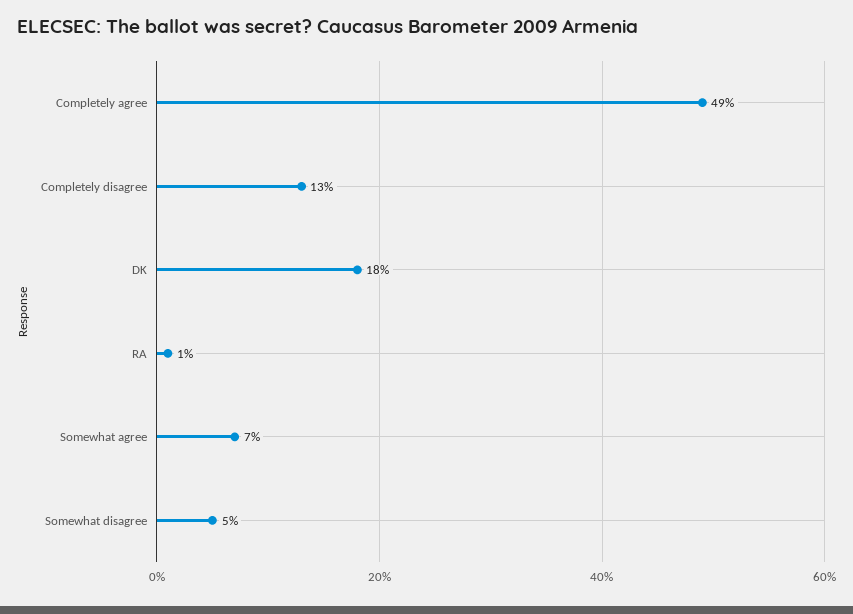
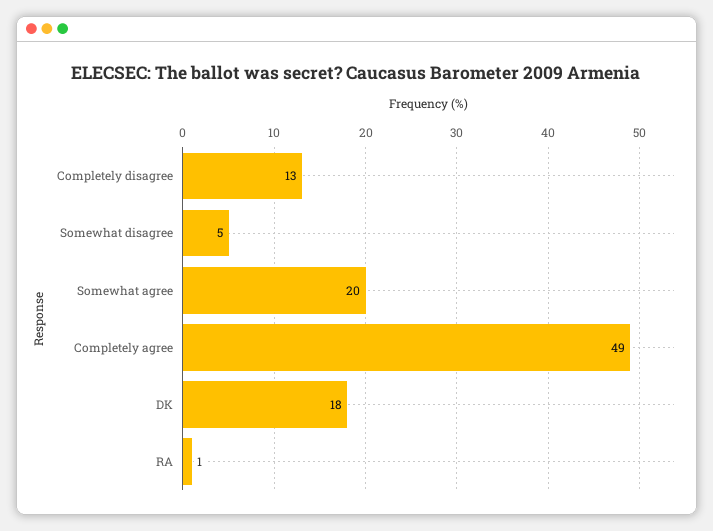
Somewhat agree: 7 -> 20

